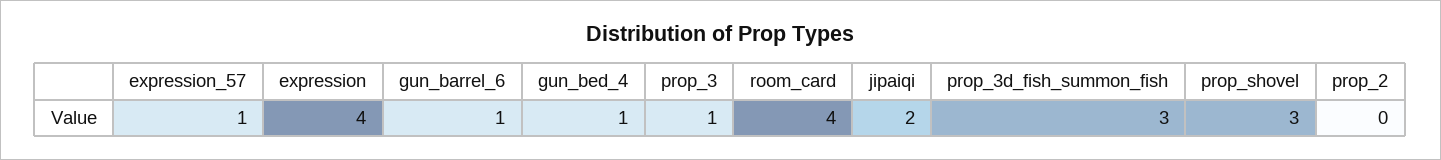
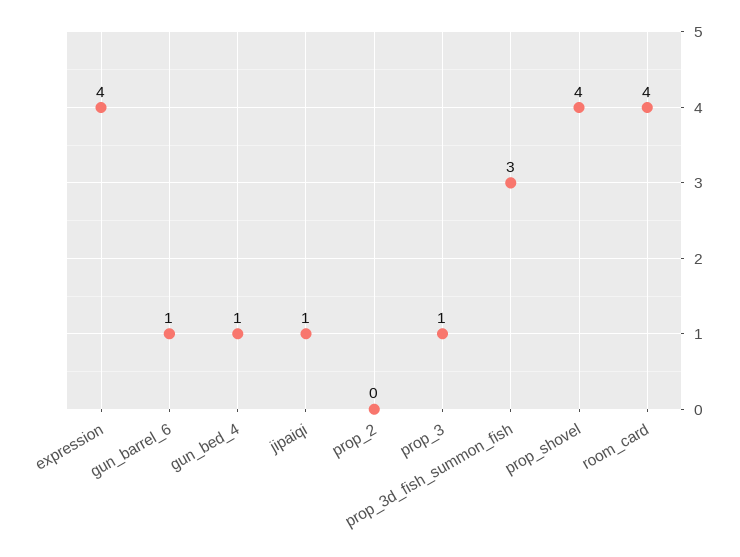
expression_57: 1 -> none
jipaiqi: 2 -> 1
prop_shovel: 3 -> 4

